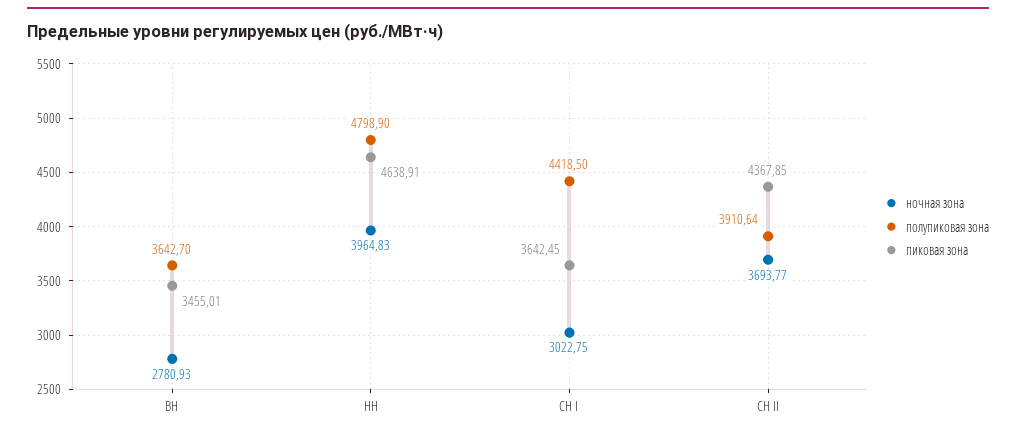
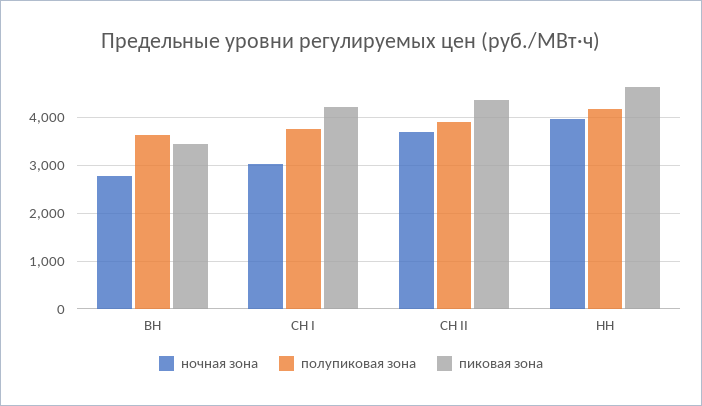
полупиковая зона, НН: 4798.9 -> 4200
полупиковая зона, СН I: 4418.5 -> 3800
пиковая зона, СН I: 3642.45 -> 4200

